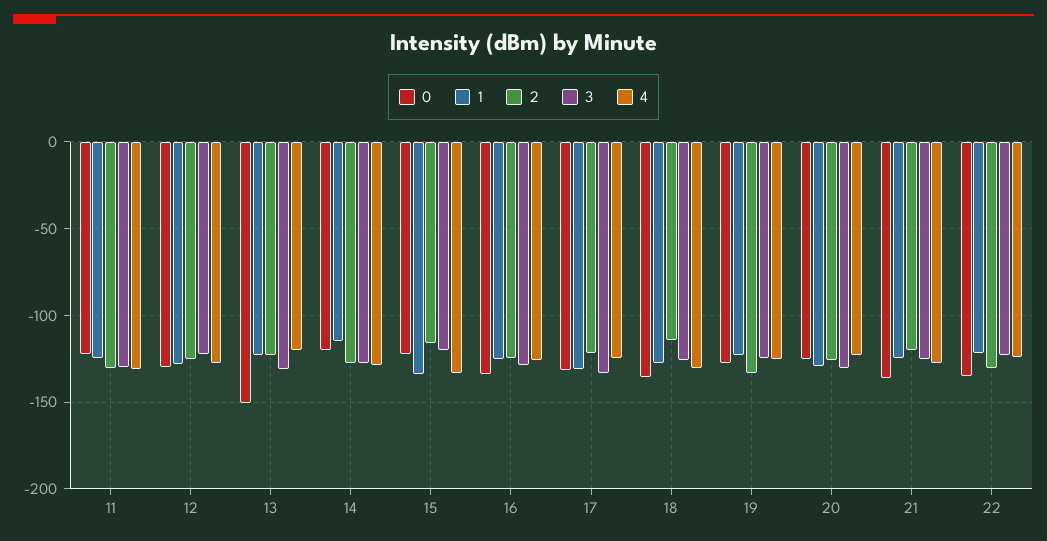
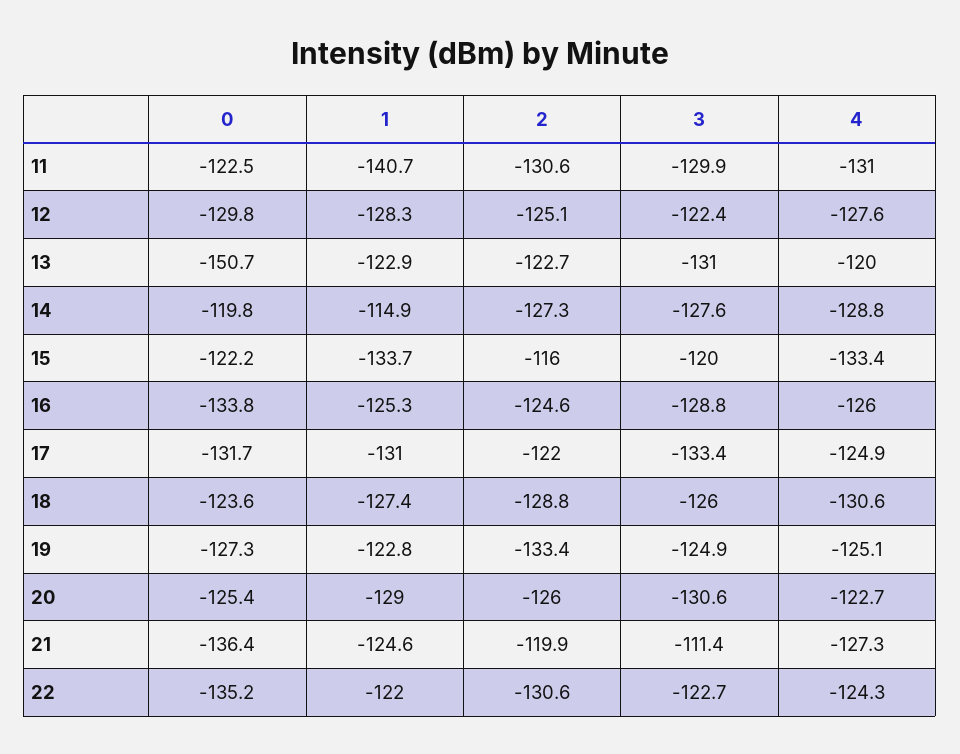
1, 11: -125 -> -140.7
0, 18: -135 -> -123.6
2, 18: -115 -> -128.8
3, 21: -125 -> -111.4

